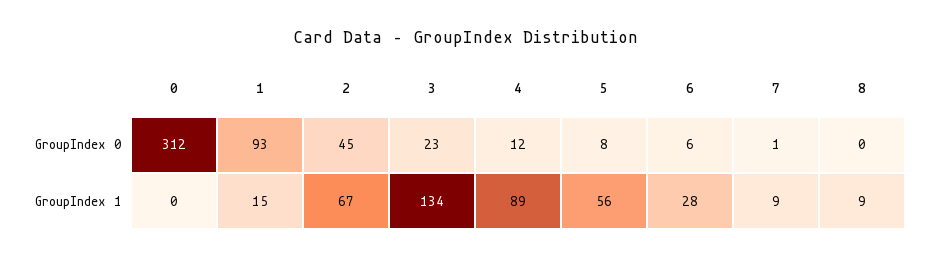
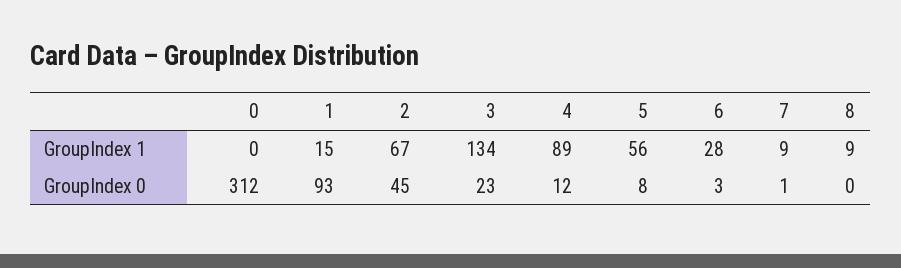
6, GroupIndex 0: 6 -> 3

